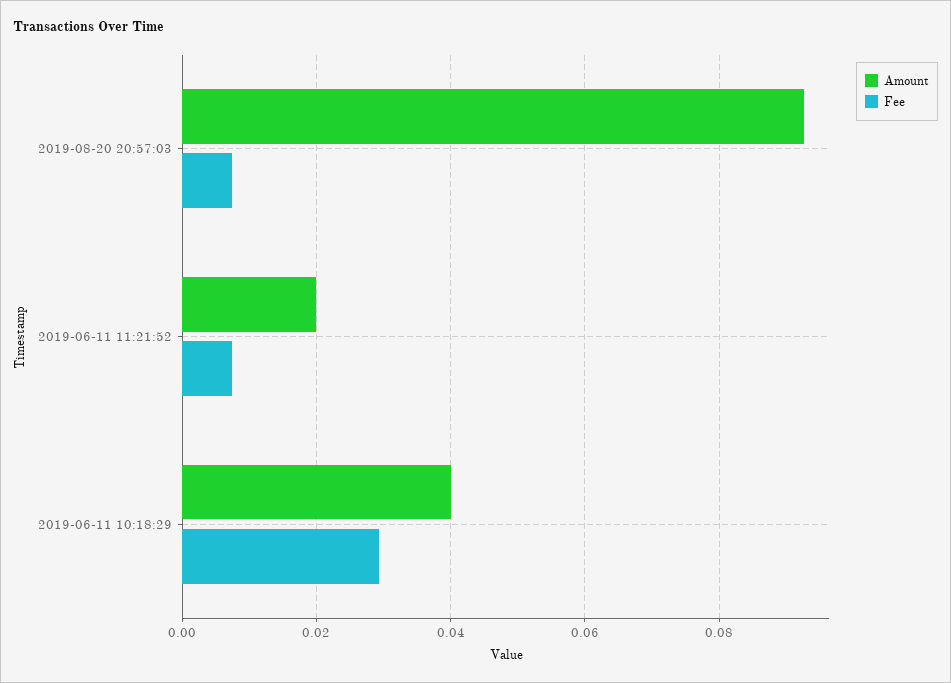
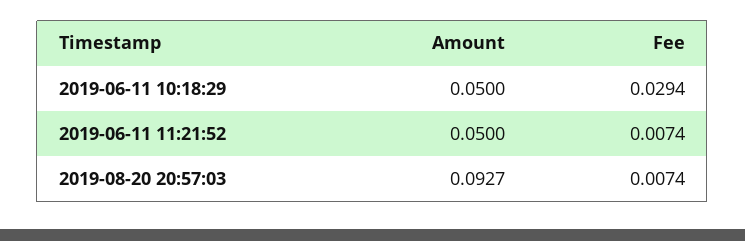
Amount, 2019-06-11 11:21:52: 0.02 -> 0.05
Amount, 2019-06-11 10:18:29: 0.04 -> 0.05

